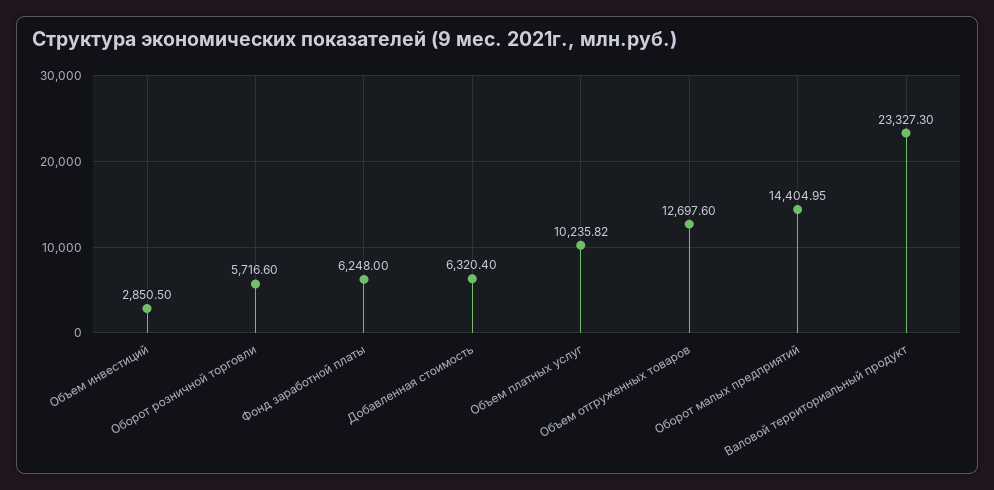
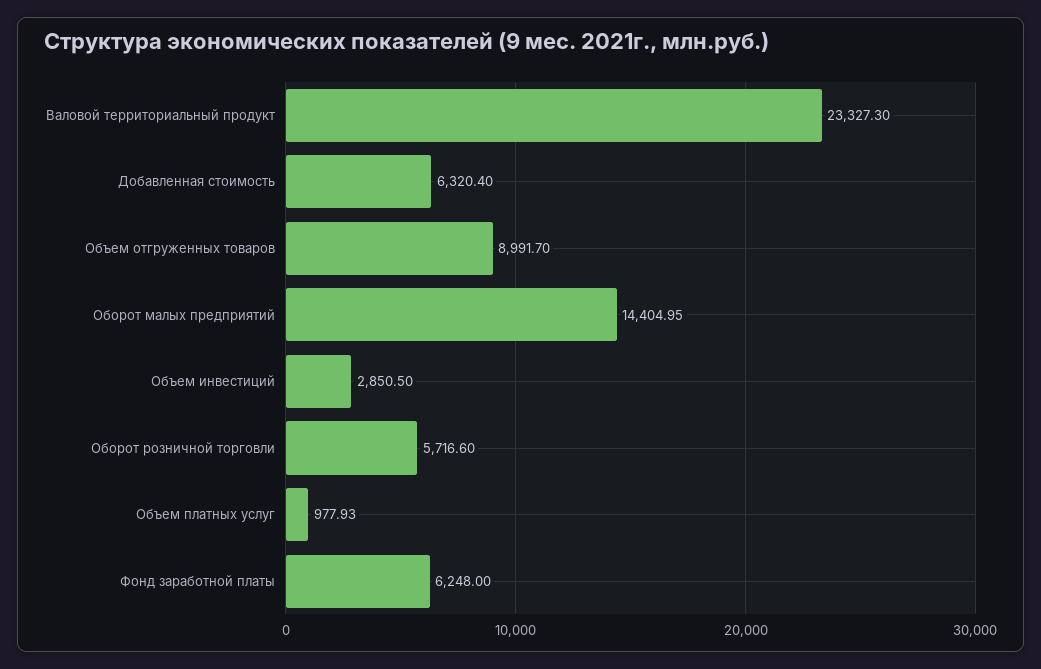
Объем платных услуг: 10235.82 -> 977.93
Объем отгруженных товаров: 12697.6 -> 8991.7

